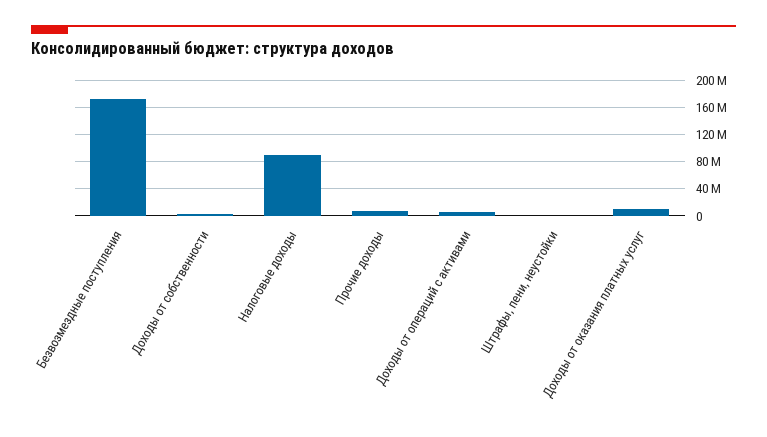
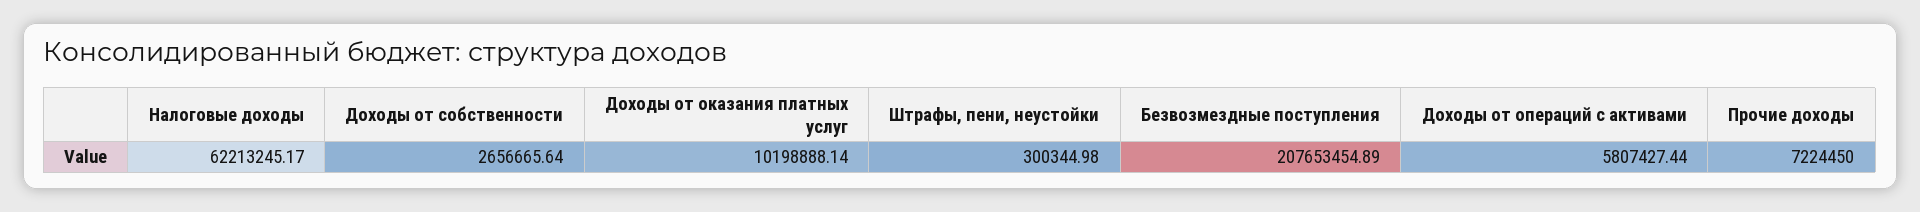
Безвозмездные поступления: 170000000 -> 207653454.89
Налоговые доходы: 90000000 -> 62213245.17

